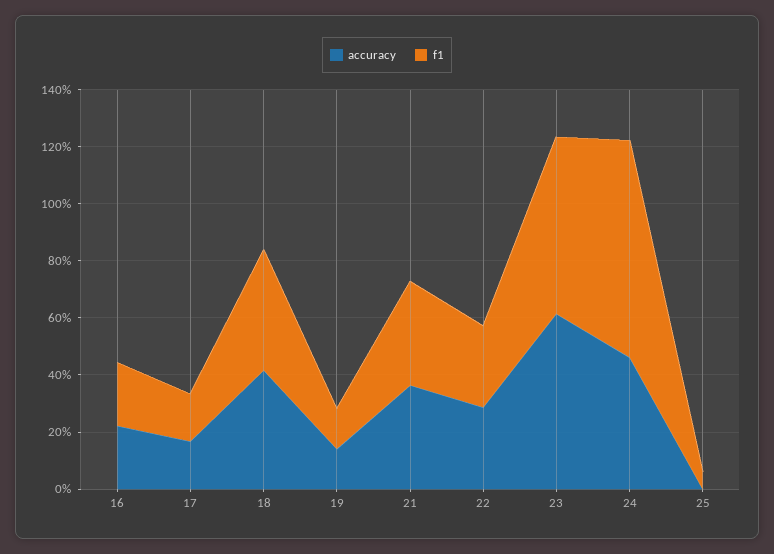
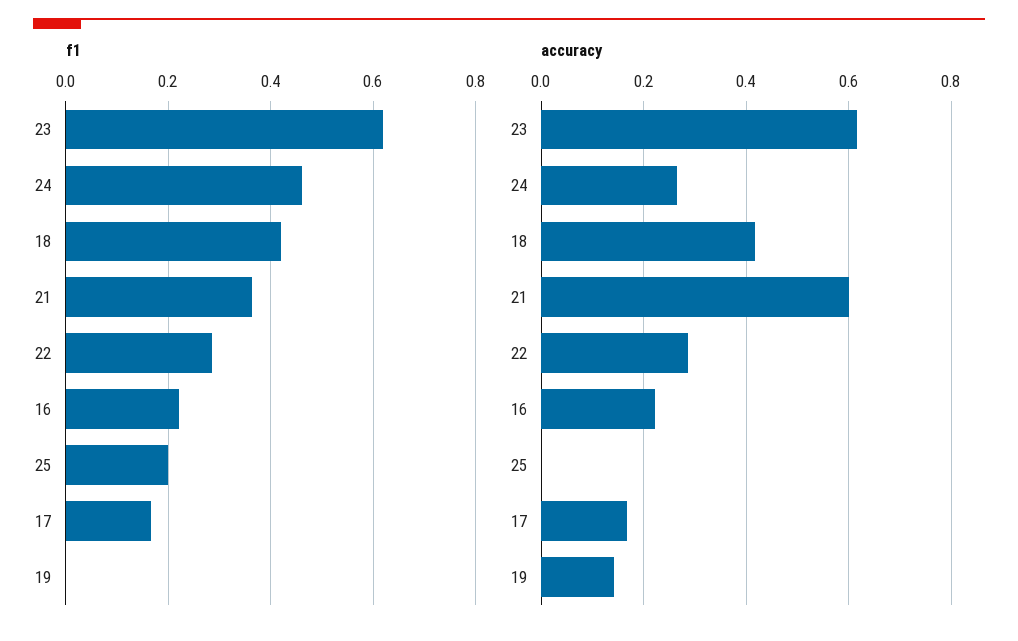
f1, 19: 0.15 -> 0
accuracy, 21: 0.35 -> 0.6
accuracy, 24: 0.45 -> 0.26
f1, 24: 0.75 -> 0.46
f1, 25: 0.05 -> 0.2

